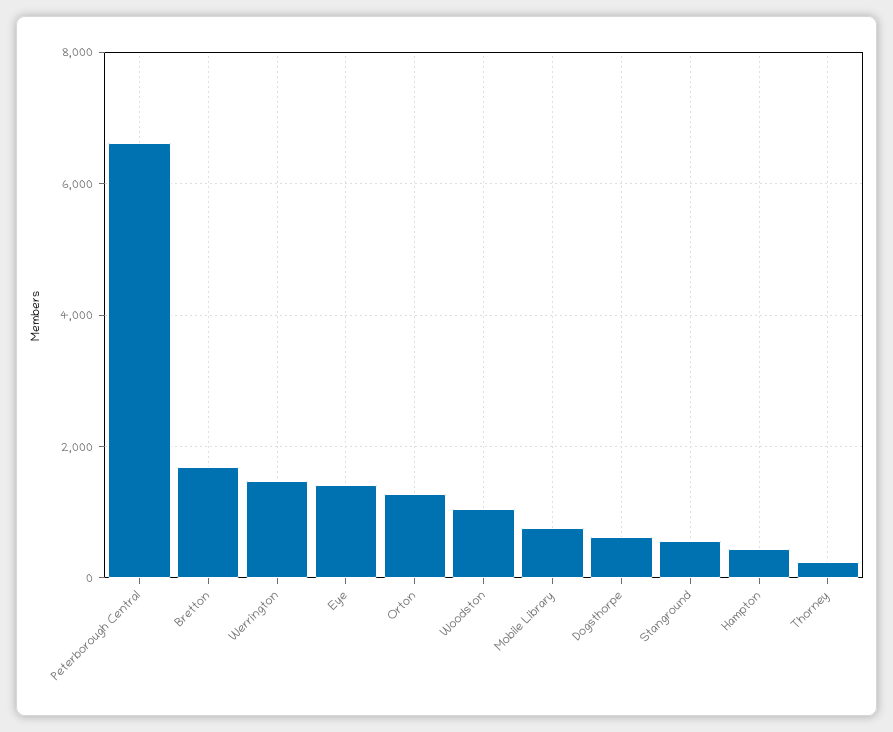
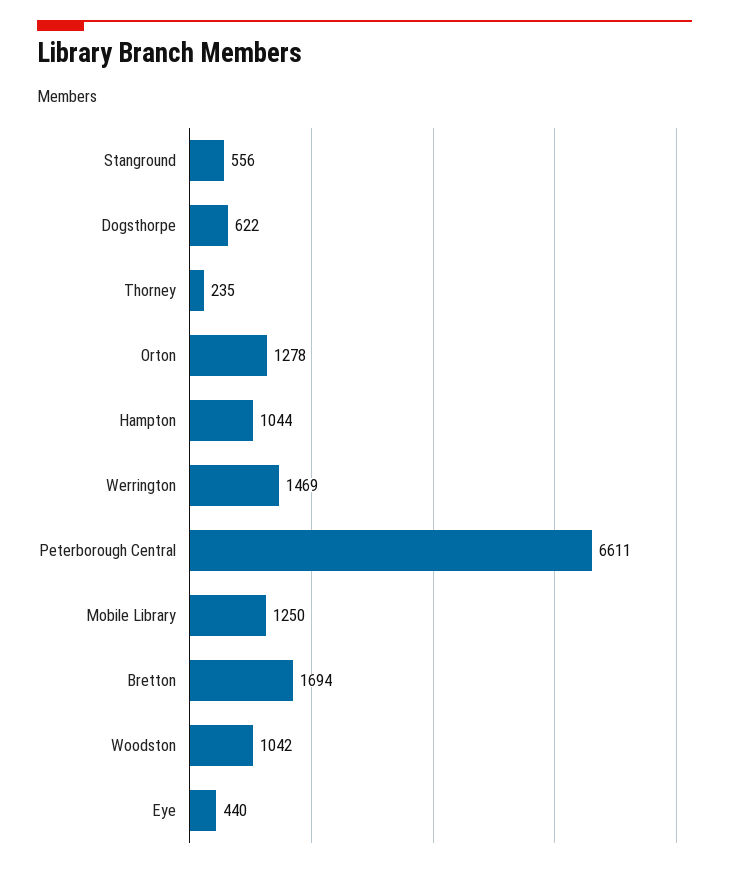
Eye: 1400 -> 440
Mobile Library: 800 -> 1250
Hampton: 400 -> 1044

